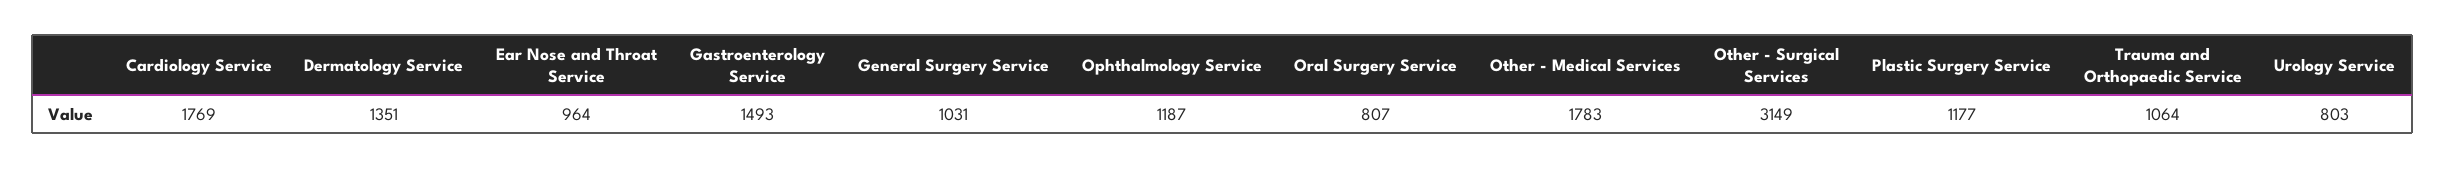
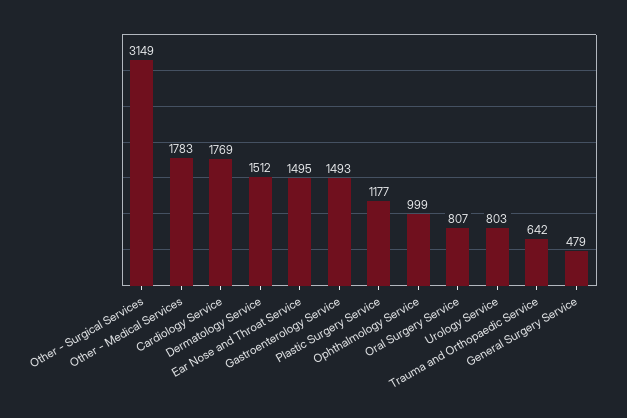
Dermatology Service: 1351 -> 1512
Ear Nose and Throat Service: 964 -> 1495
General Surgery Service: 1031 -> 479
Ophthalmology Service: 1187 -> 999
Trauma and Orthopaedic Service: 1064 -> 642

